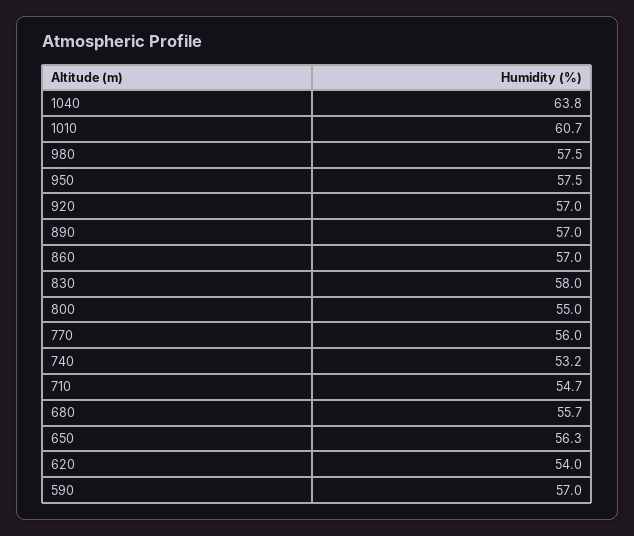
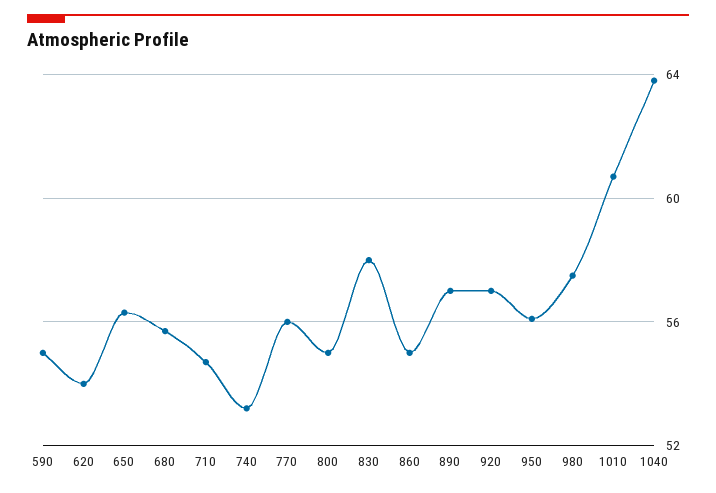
950: 57.5 -> 56
860: 57 -> 55
590: 57 -> 55

